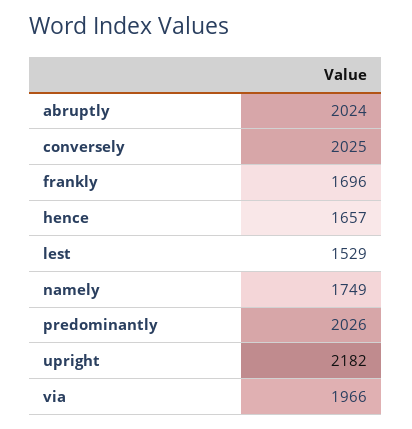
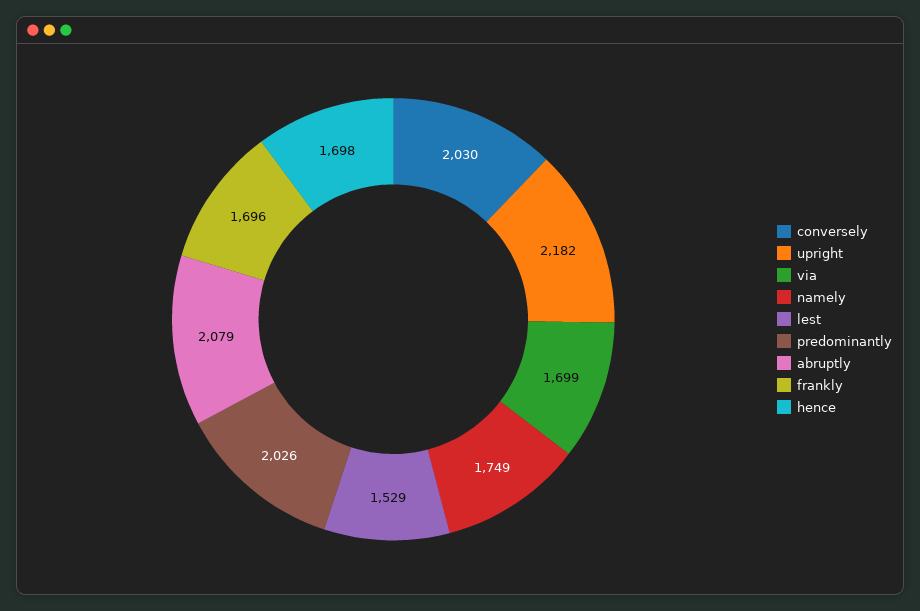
abruptly: 2024 -> 2079
conversely: 2025 -> 2030
hence: 1657 -> 1698
via: 1966 -> 1699

